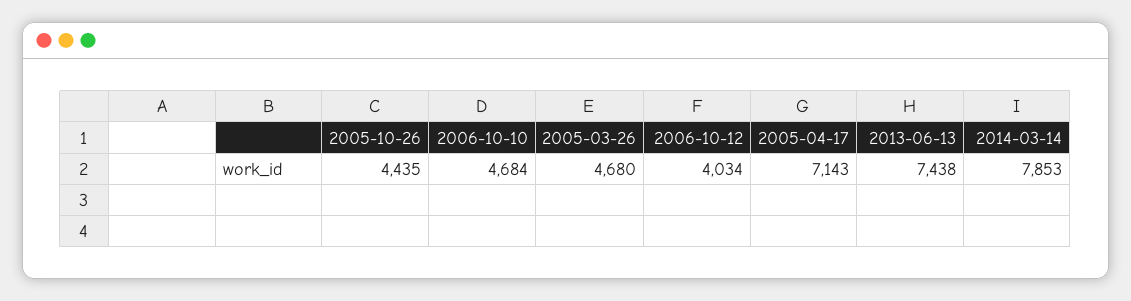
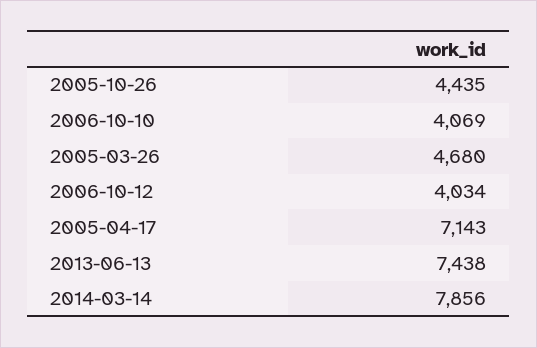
2006-10-10: 4684 -> 4069
2014-03-14: 7853 -> 7856

